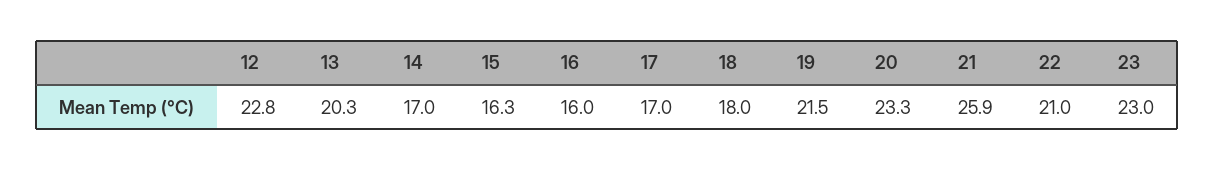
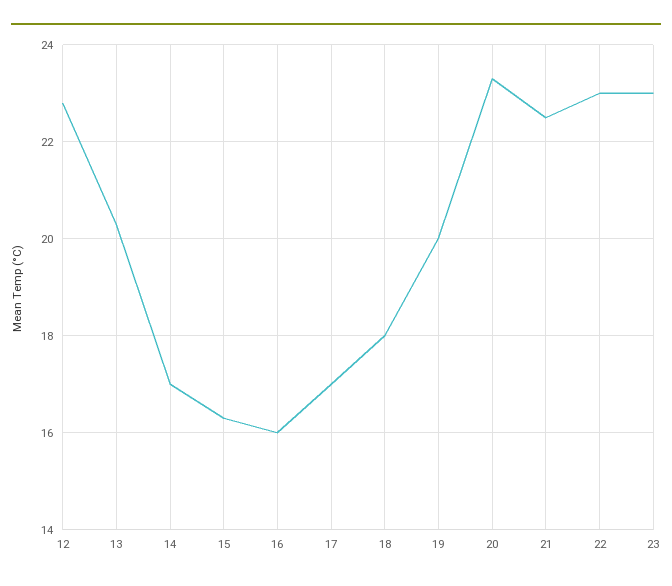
19: 21.5 -> 20
21: 25.9 -> 22.5
22: 21 -> 23

